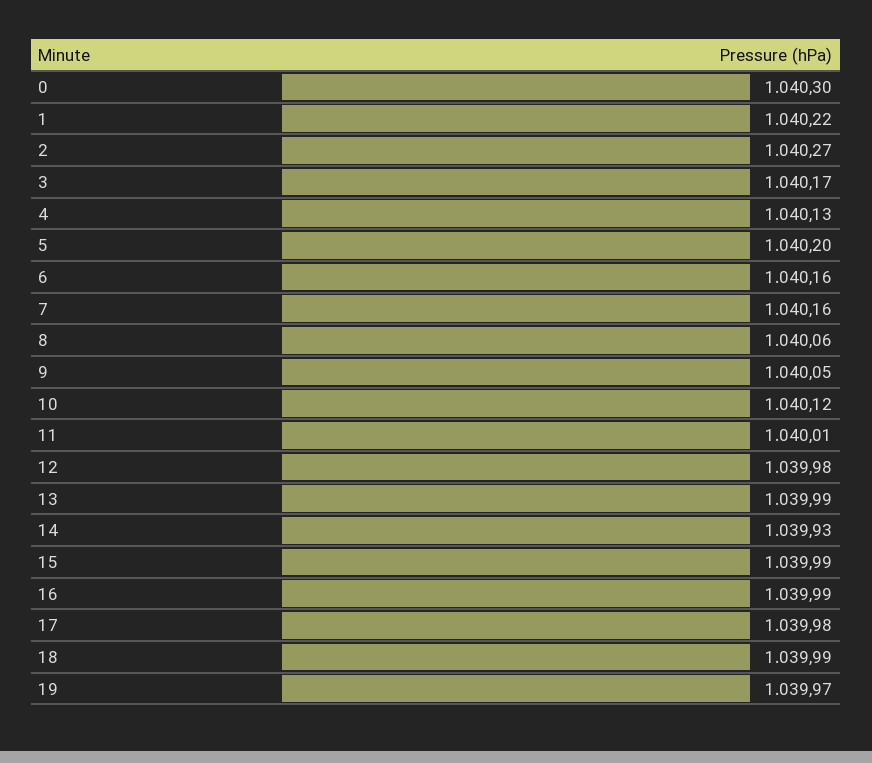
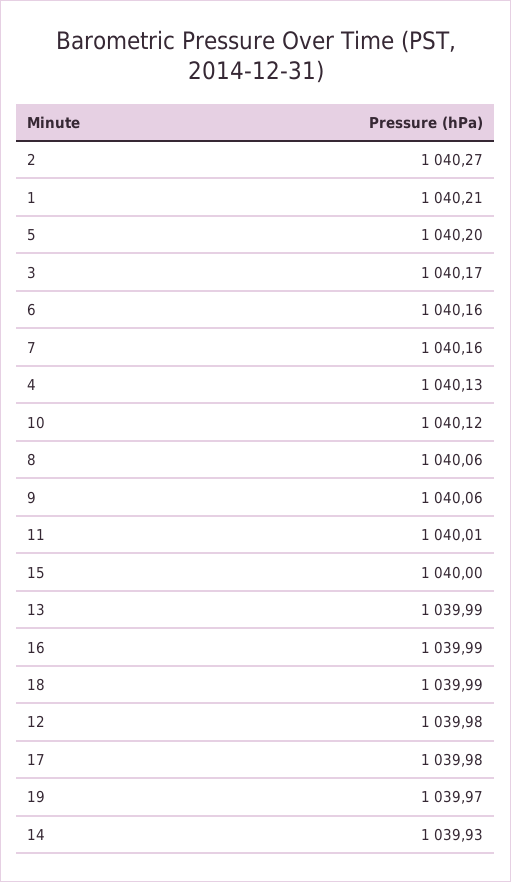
0: 1040.3 -> none
1: 1040.22 -> 1040.21
9: 1040.05 -> 1040.06
15: 1039.99 -> 1040

